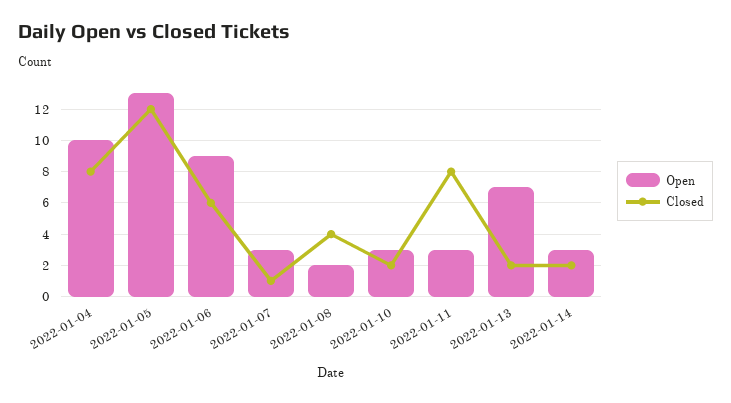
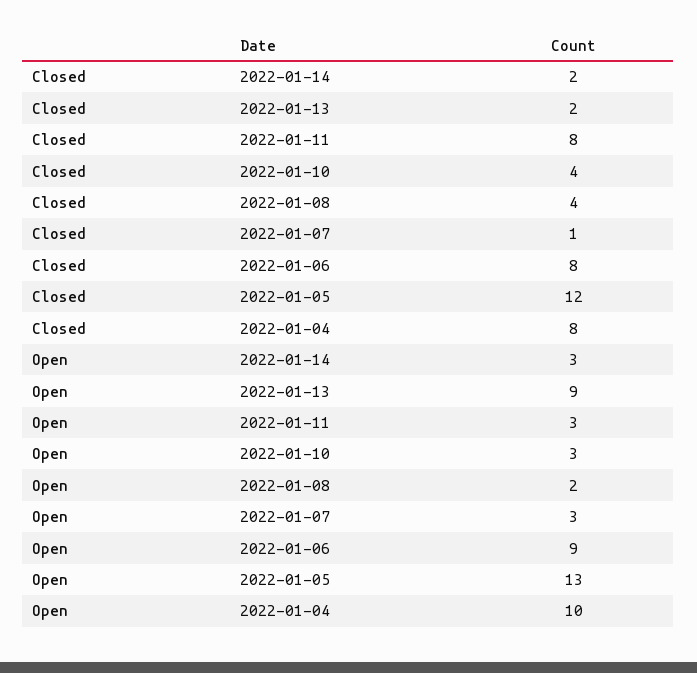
Closed, 2022-01-06: 6 -> 8
Closed, 2022-01-10: 2 -> 4
Open, 2022-01-13: 7 -> 9

